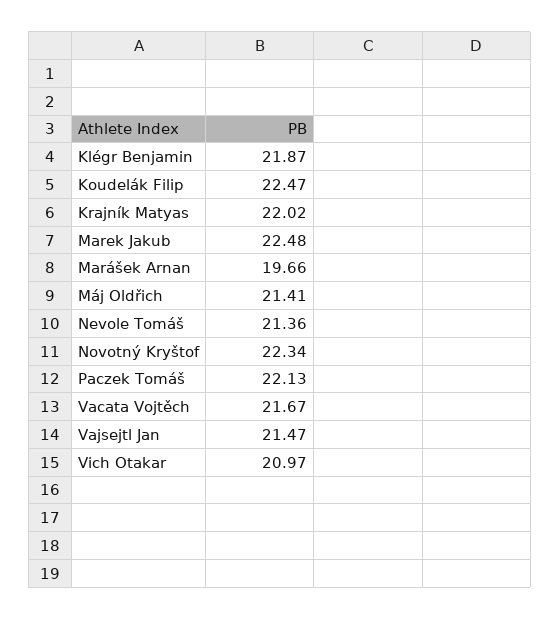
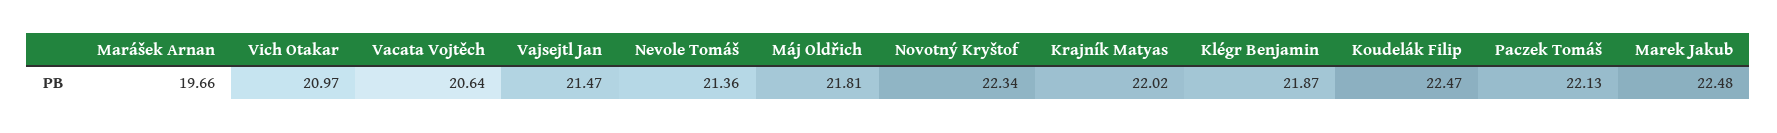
Máj Oldřich: 21.41 -> 21.81
Vacata Vojtěch: 21.67 -> 20.64

